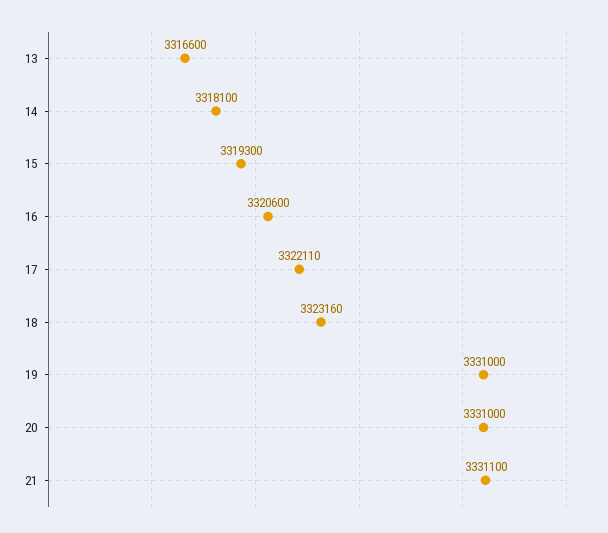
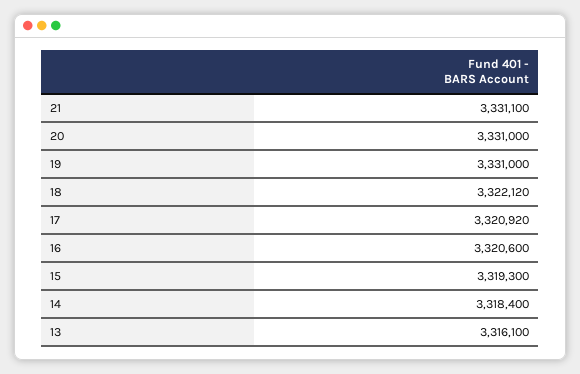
13: 3316600 -> 3316100
14: 3318100 -> 3318400
17: 3322110 -> 3320920
18: 3323160 -> 3322120

